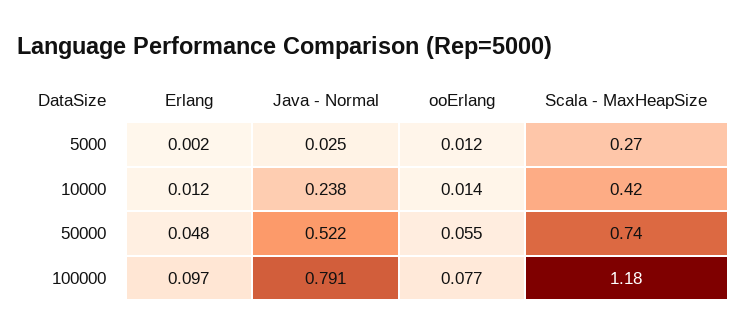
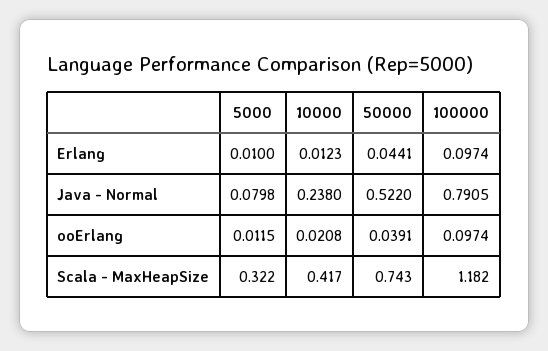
Erlang, 5000: 0.002 -> 0.01
Java - Normal, 5000: 0.025 -> 0.0798
Scala - MaxHeapSize, 5000: 0.27 -> 0.322
ooErlang, 10000: 0.014 -> 0.0208
Erlang, 50000: 0.048 -> 0.0441
ooErlang, 50000: 0.055 -> 0.0391
ooErlang, 100000: 0.077 -> 0.0974

